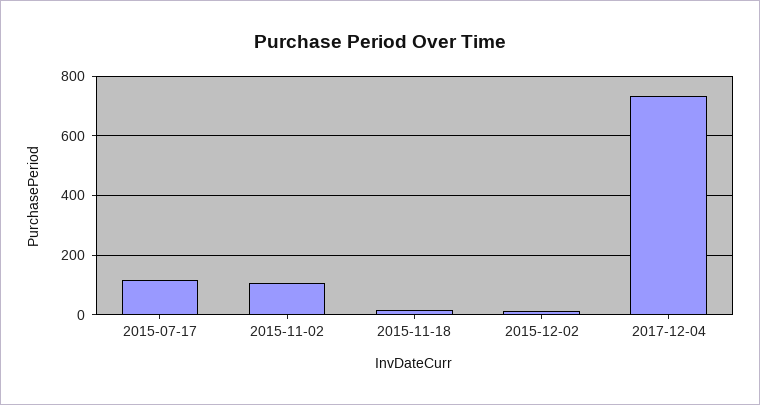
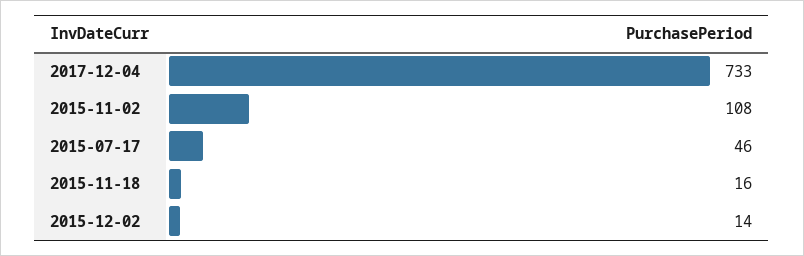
2015-07-17: 125 -> 46

